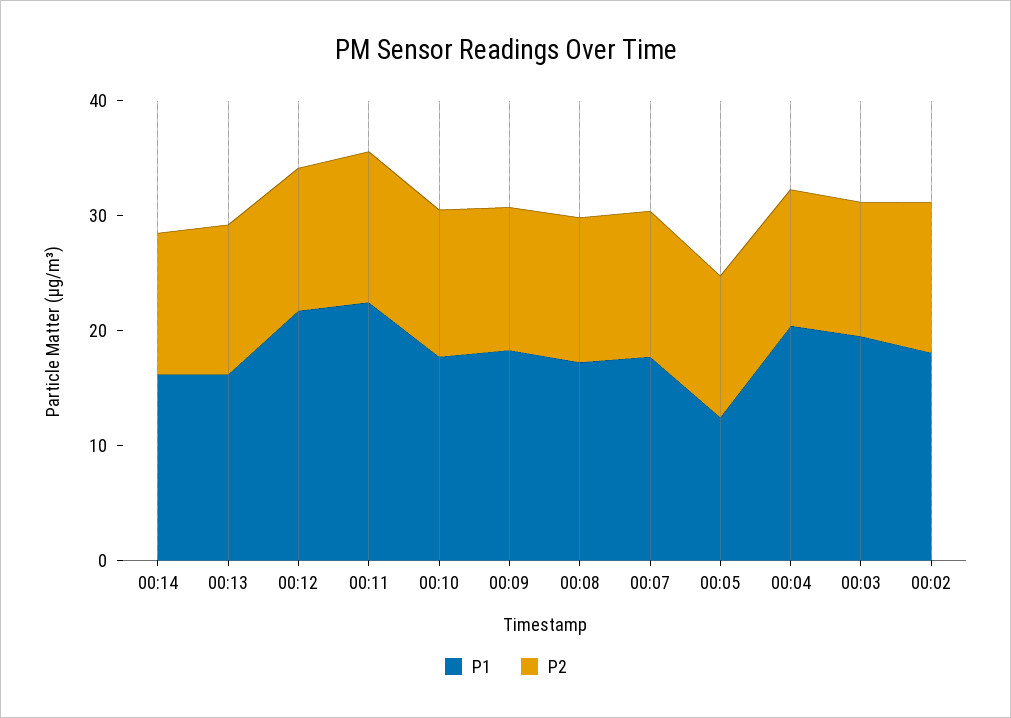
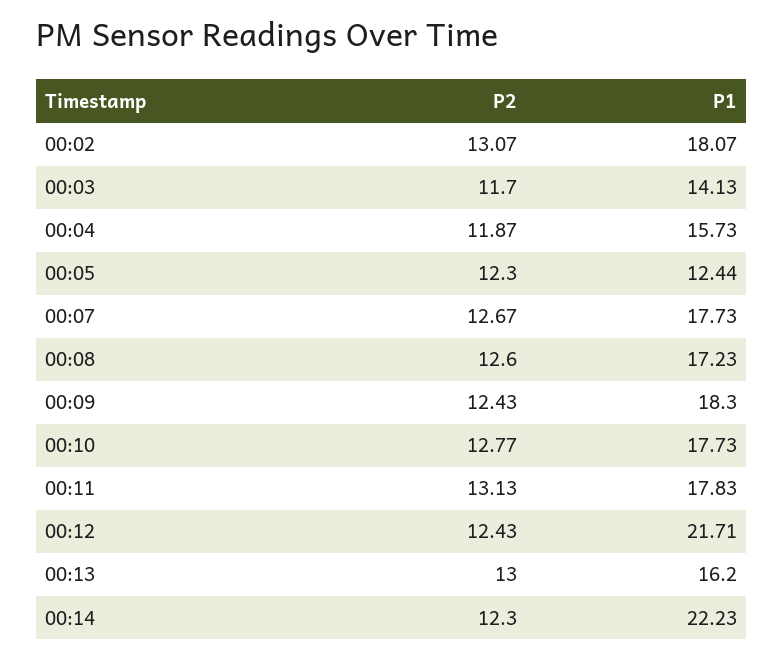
P1, 00:14: 16 -> 22.23
P1, 00:11: 22 -> 17.83
P1, 00:04: 20 -> 15.73
P1, 00:03: 20 -> 14.13

